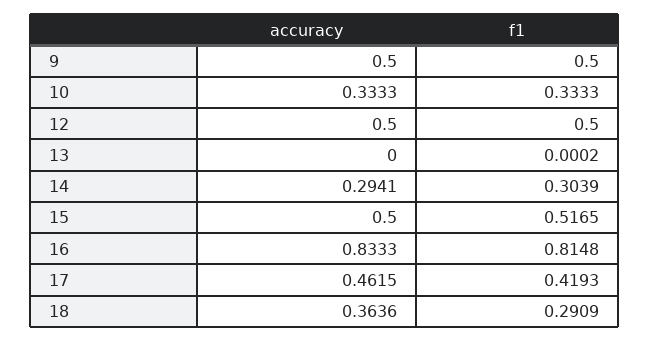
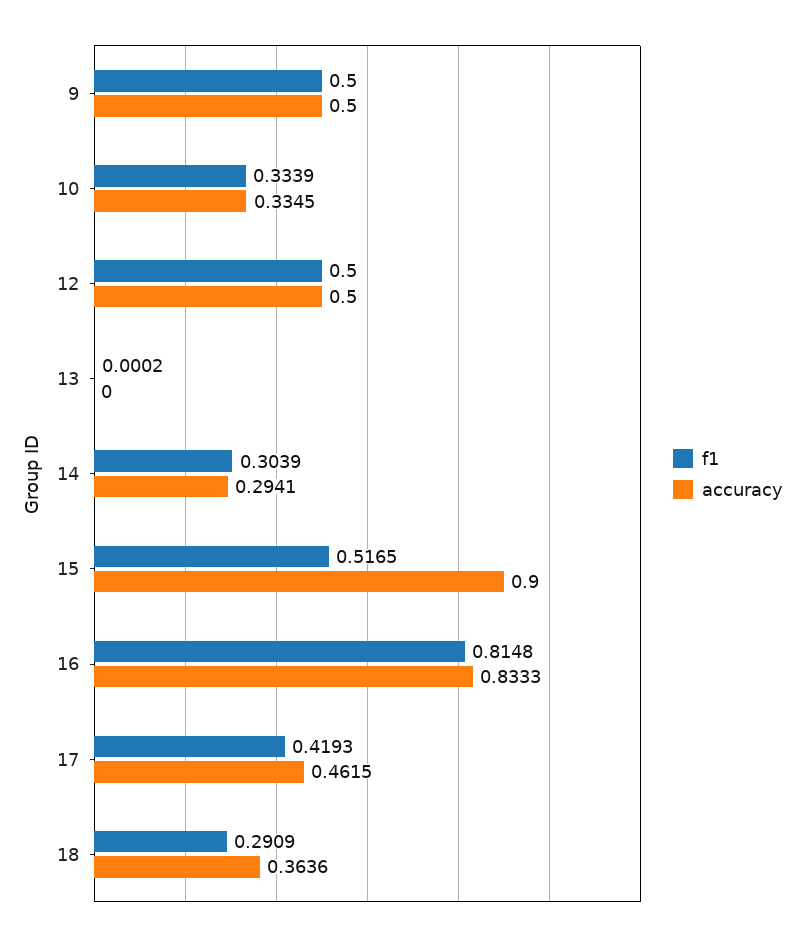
accuracy, 10: 0.3333 -> 0.3345
f1, 10: 0.3333 -> 0.3339
accuracy, 15: 0.5 -> 0.9

